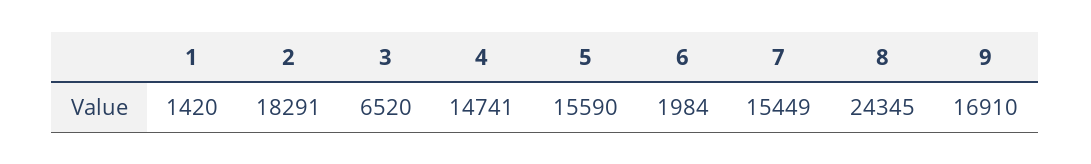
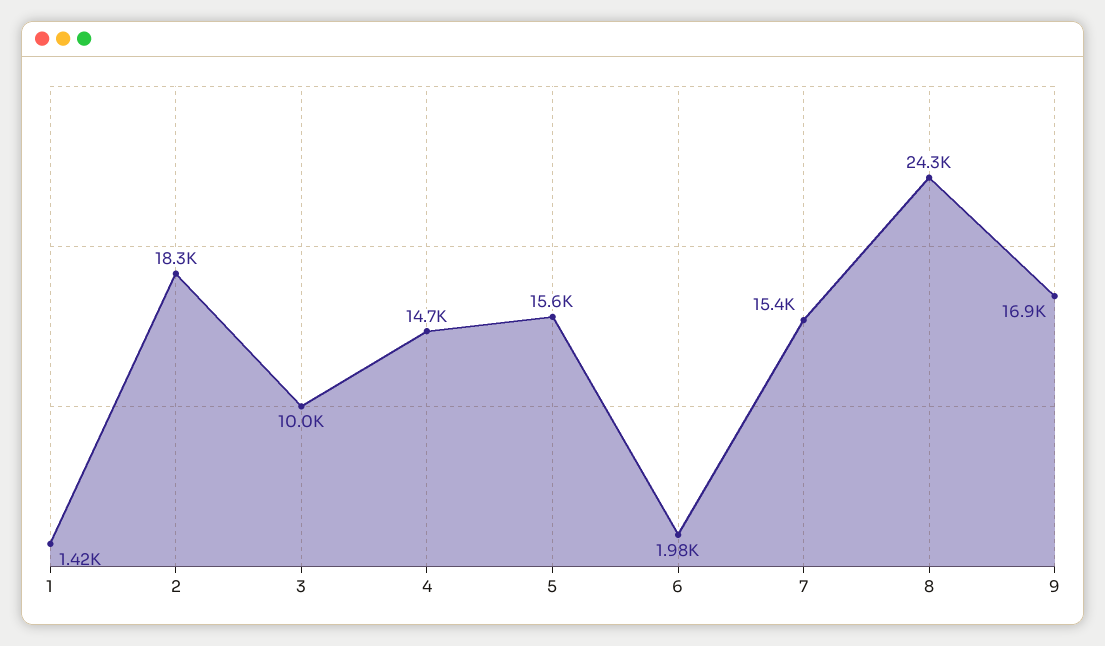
3: 6520 -> 10000

